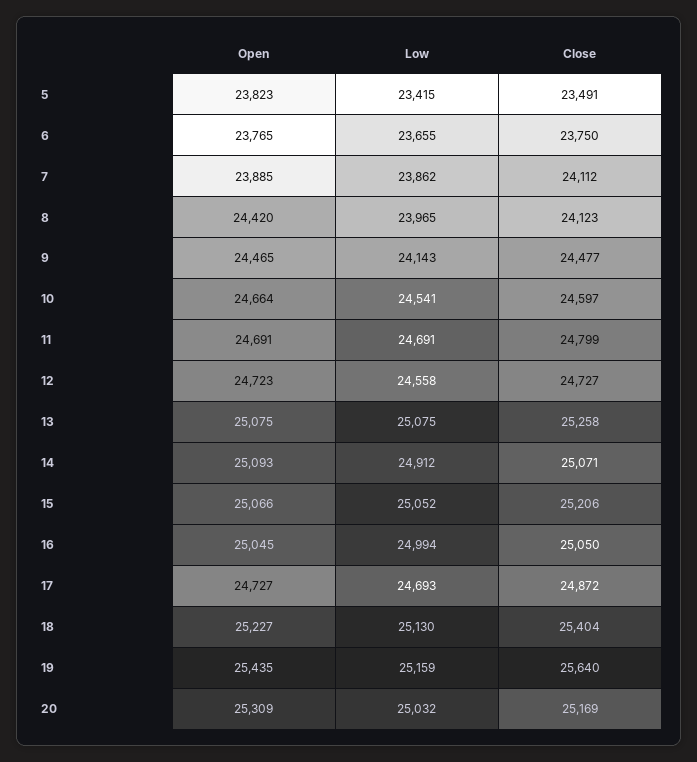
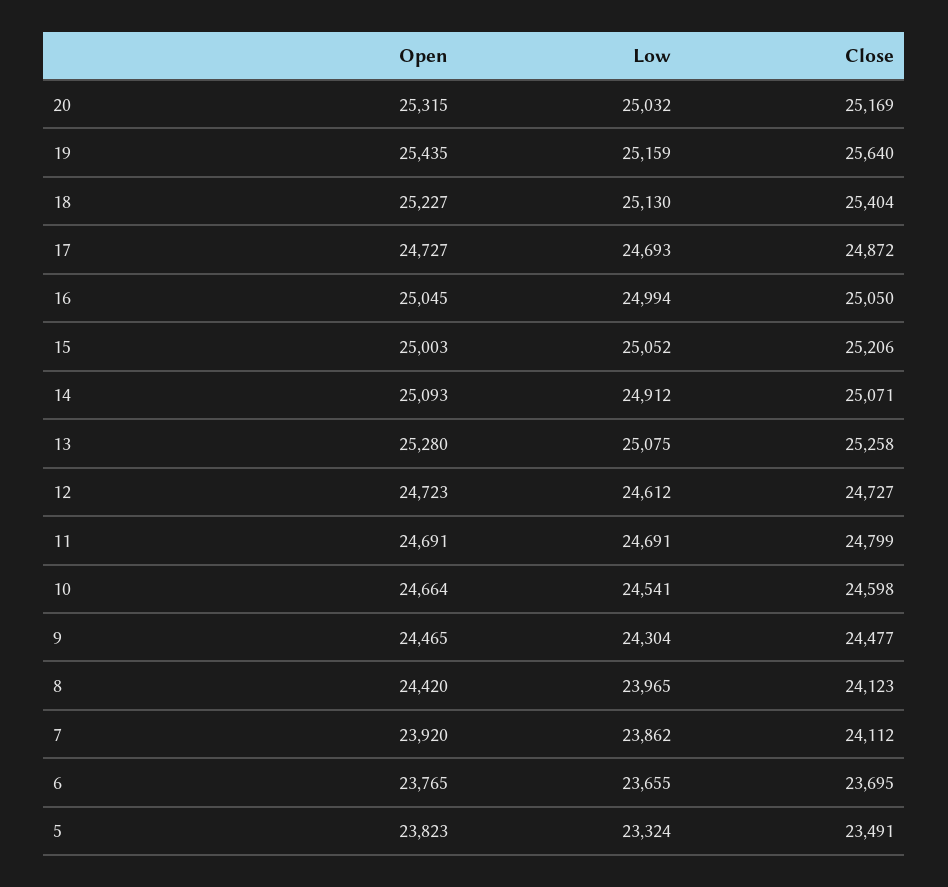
Low, 5: 23415 -> 23324
Close, 6: 23750 -> 23695
Open, 7: 23885 -> 23920
Low, 9: 24143 -> 24304
Close, 10: 24597 -> 24598
Low, 12: 24558 -> 24612
Open, 13: 25075 -> 25280
Open, 15: 25066 -> 25003
Open, 20: 25309 -> 25315

